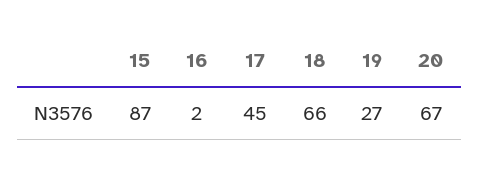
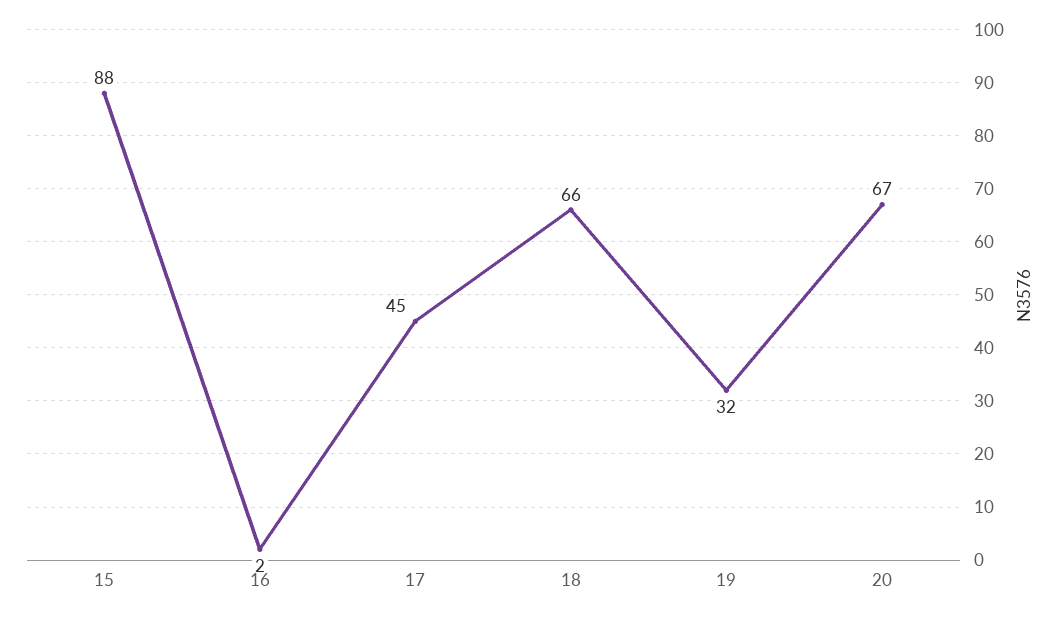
15: 87 -> 88
19: 27 -> 32

